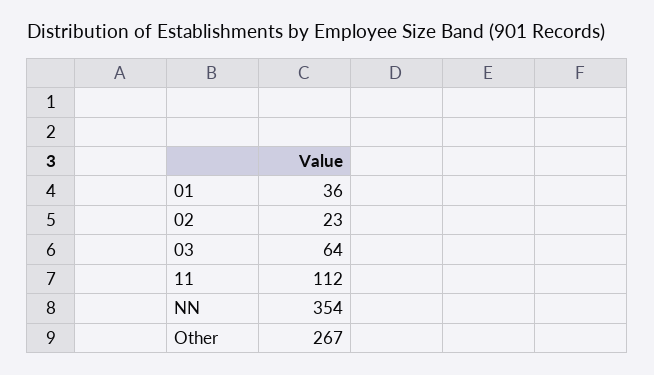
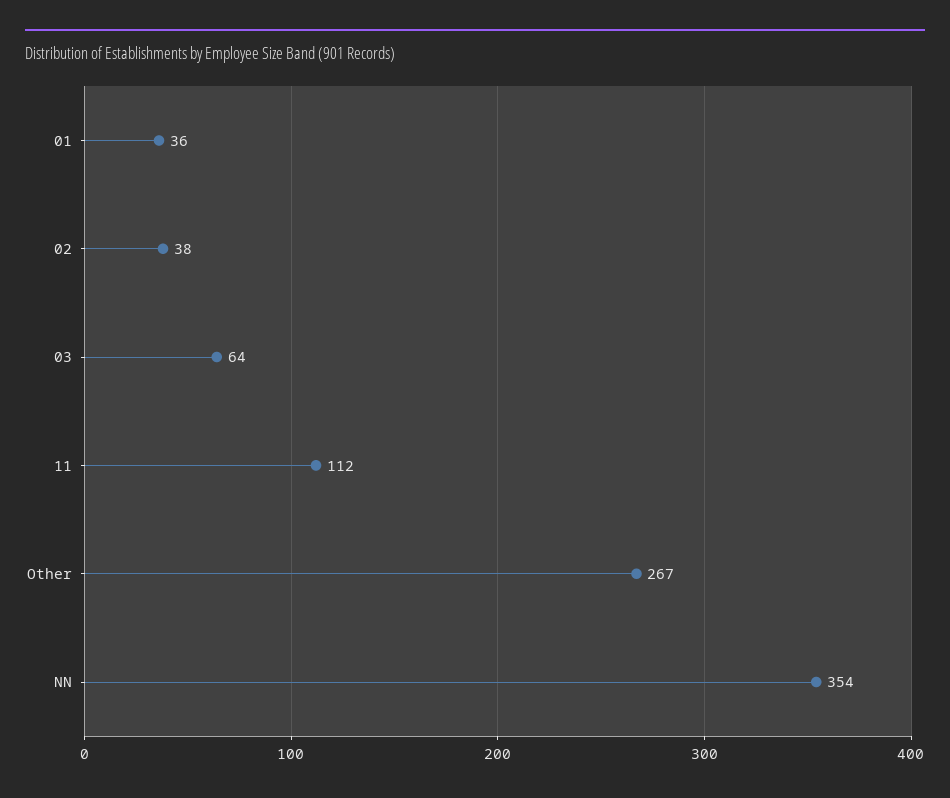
02: 23 -> 38

